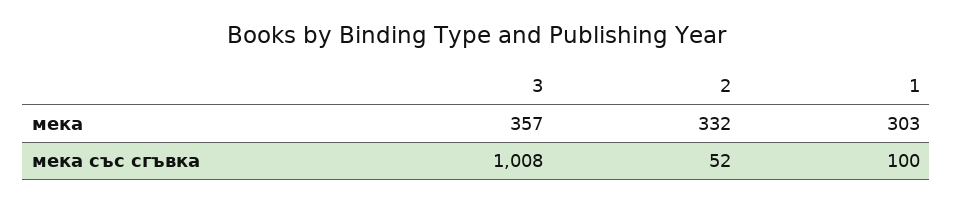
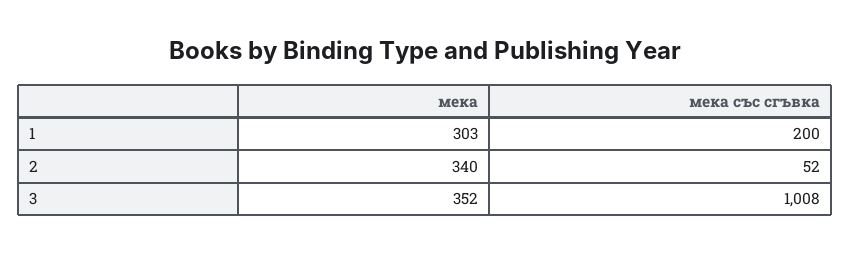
3, мека: 357 -> 352
2, мека: 332 -> 340
1, мека със сгъвка: 100 -> 200

